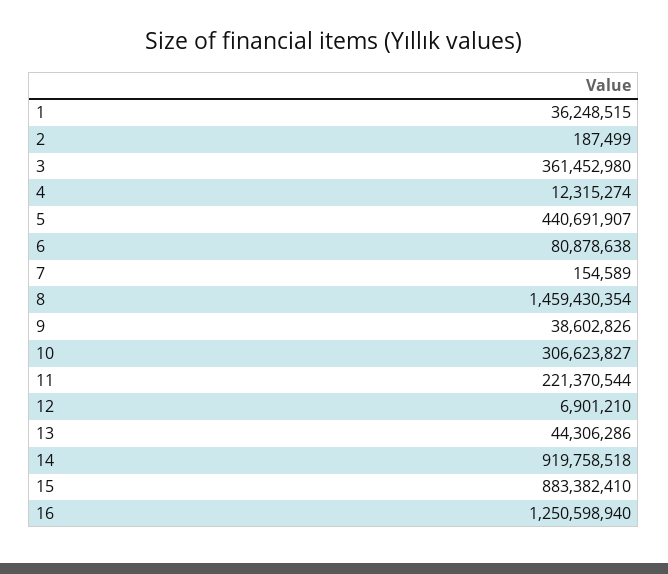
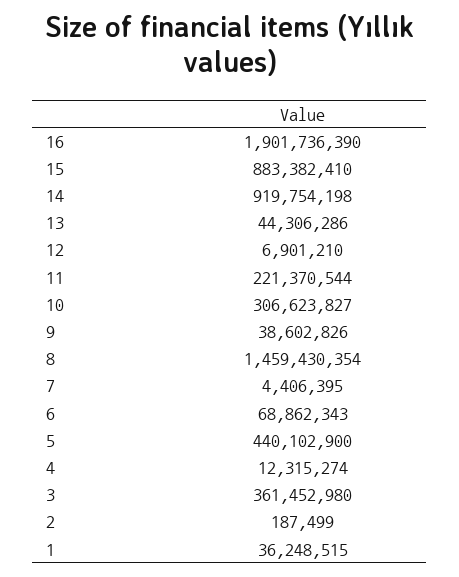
5: 440691907 -> 440102900
6: 80878638 -> 68862343
7: 154589 -> 4406395
14: 919758518 -> 919754198
16: 1250598940 -> 1901736390

